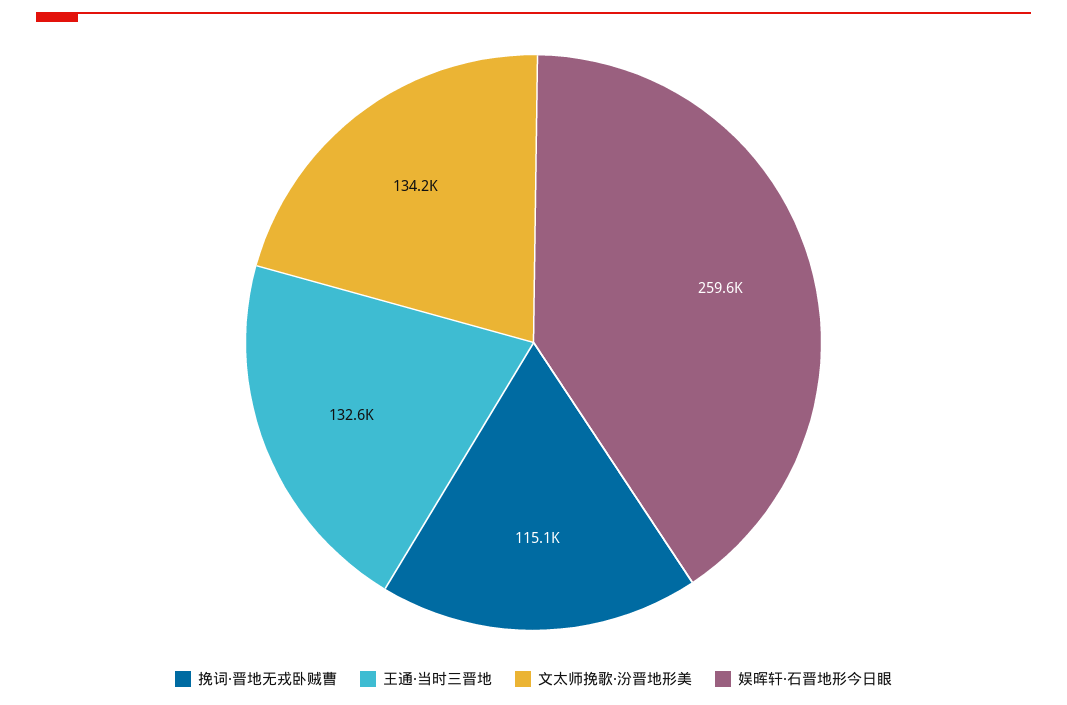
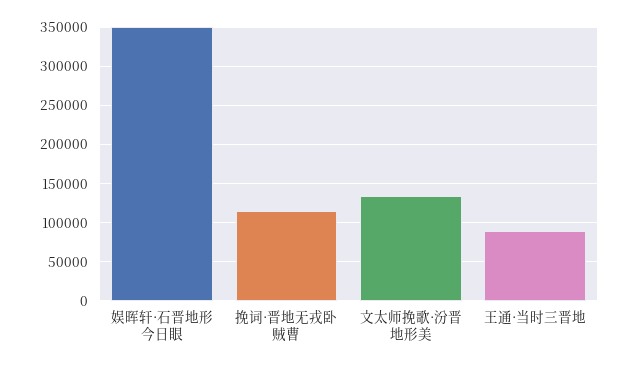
王通·当时三晋地: 132600 -> 90000
娱晖轩·石晋地形今日眼: 259600 -> 350000

